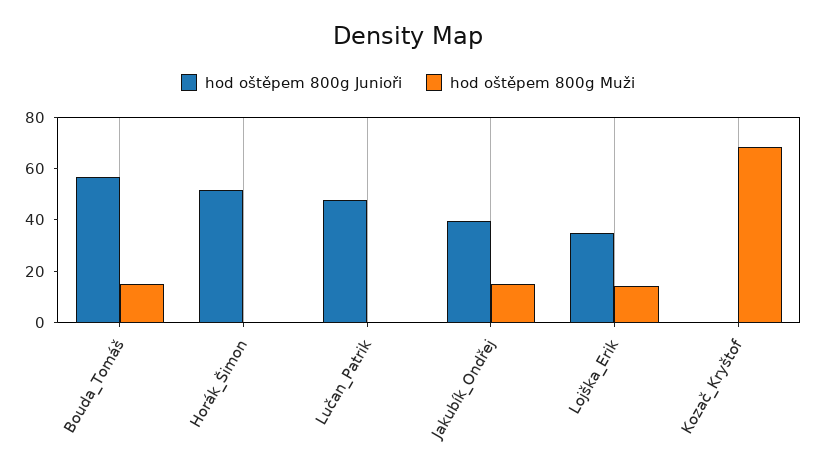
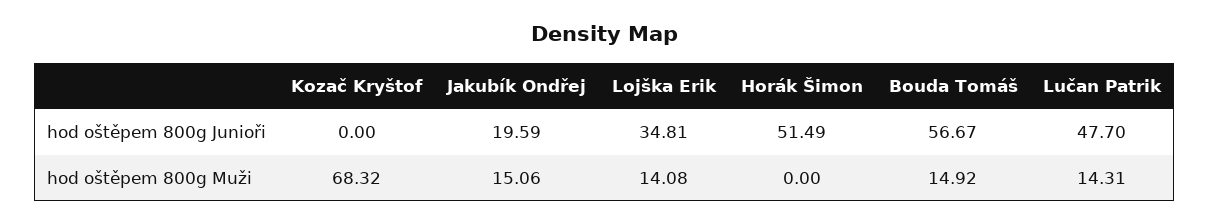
hod oštěpem 800g Muži, Lučan_Patrik: 0 -> 14.31
hod oštěpem 800g Junioři, Jakubík_Ondřej: 40 -> 19.59

